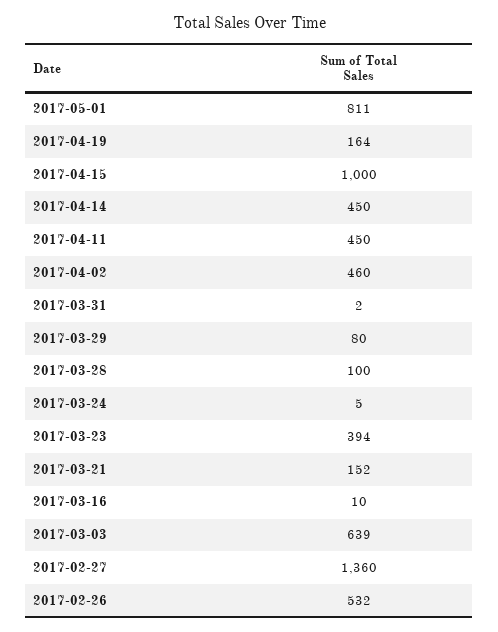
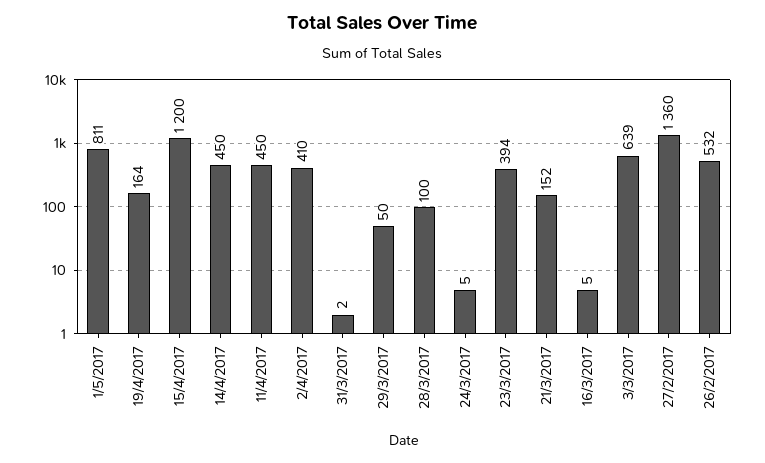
2017-04-15: 1000 -> 1200
2017-04-02: 460 -> 410
2017-03-29: 80 -> 50
2017-03-16: 10 -> 5

